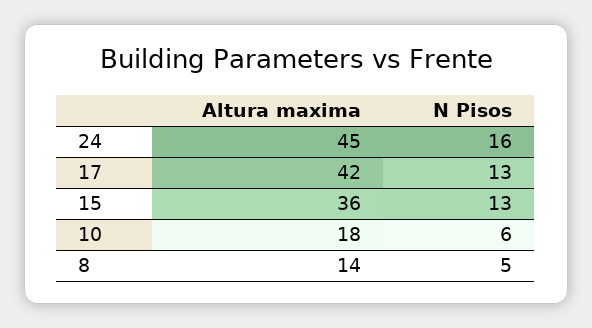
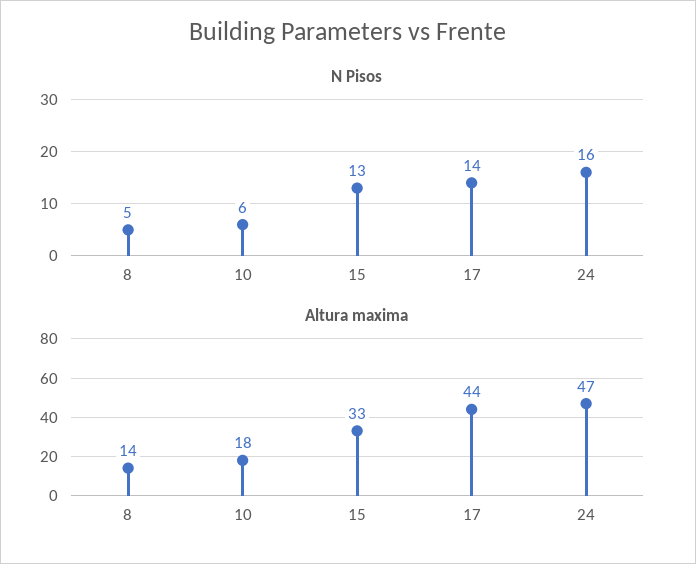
Altura maxima, 24: 45 -> 47
Altura maxima, 17: 42 -> 44
N Pisos, 17: 13 -> 14
Altura maxima, 15: 36 -> 33

